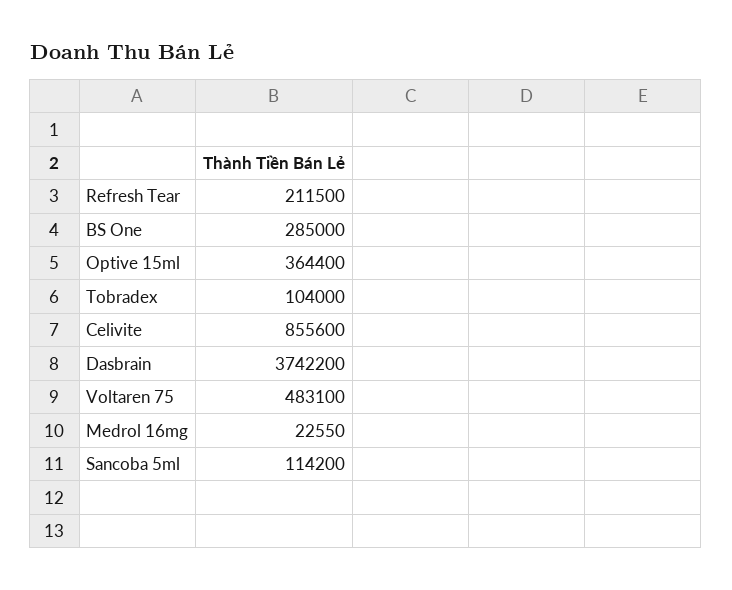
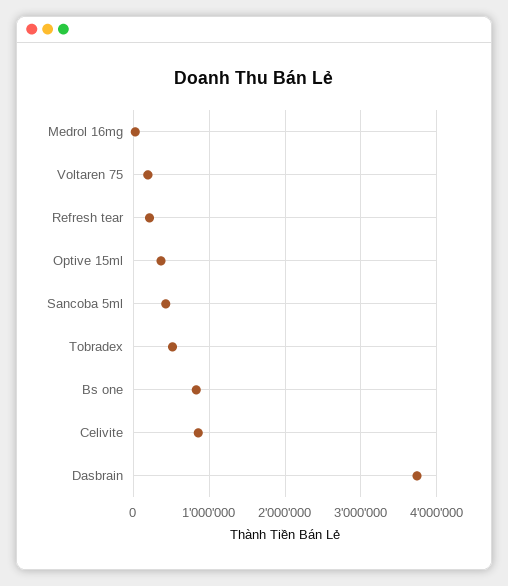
BS One: 285000 -> 800000
Tobradex: 104000 -> 500000
Voltaren 75: 483100 -> 200000
Sancoba 5ml: 114200 -> 400000

